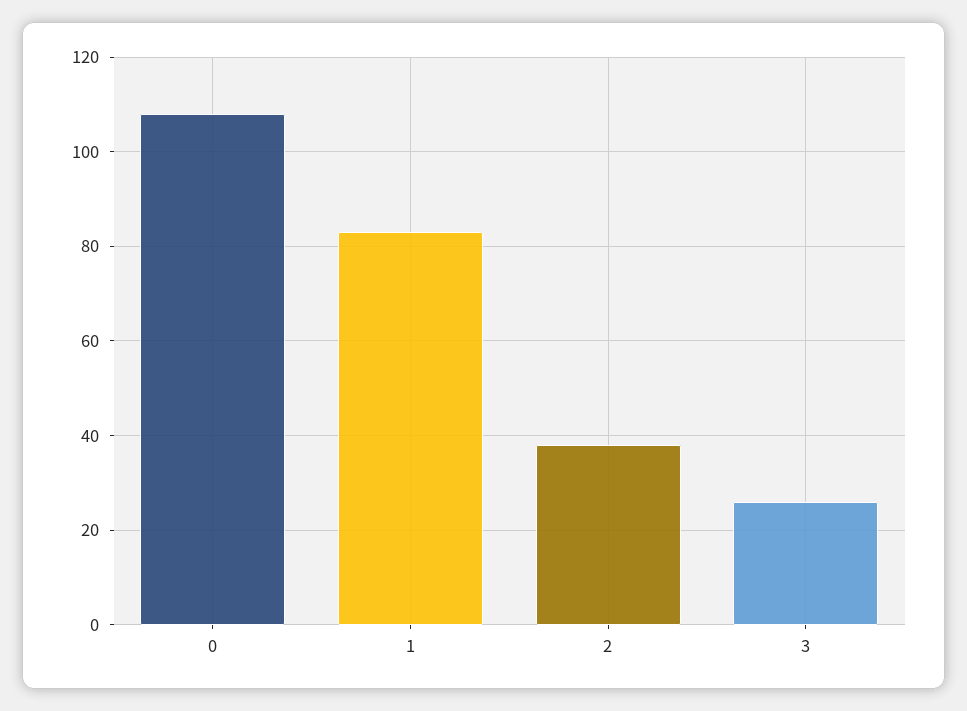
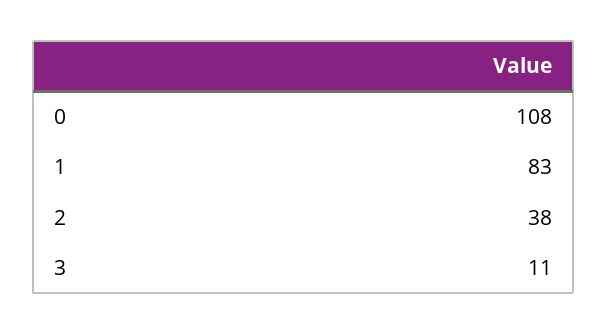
3: 25 -> 11

